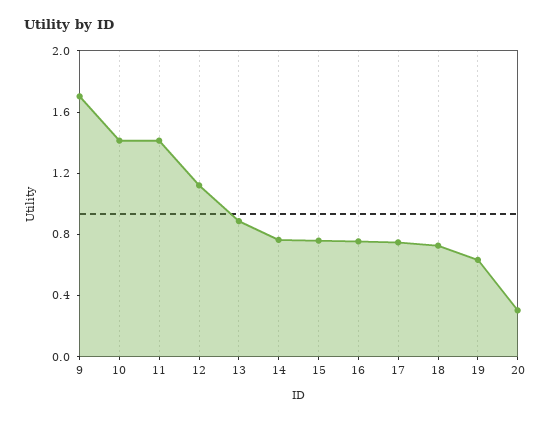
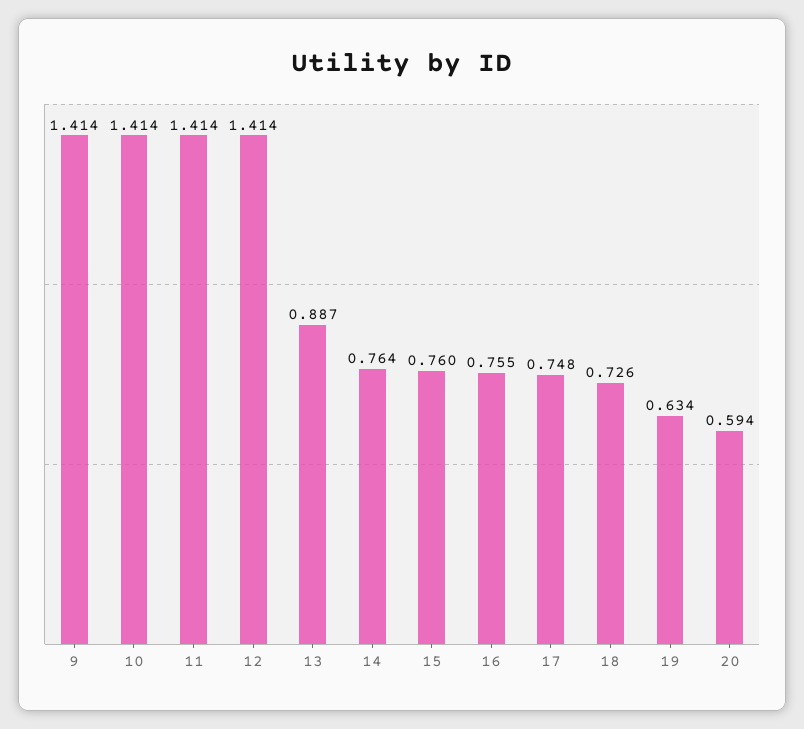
9: 1.7 -> 1.414
12: 1.1 -> 1.414
20: 0.3 -> 0.594

